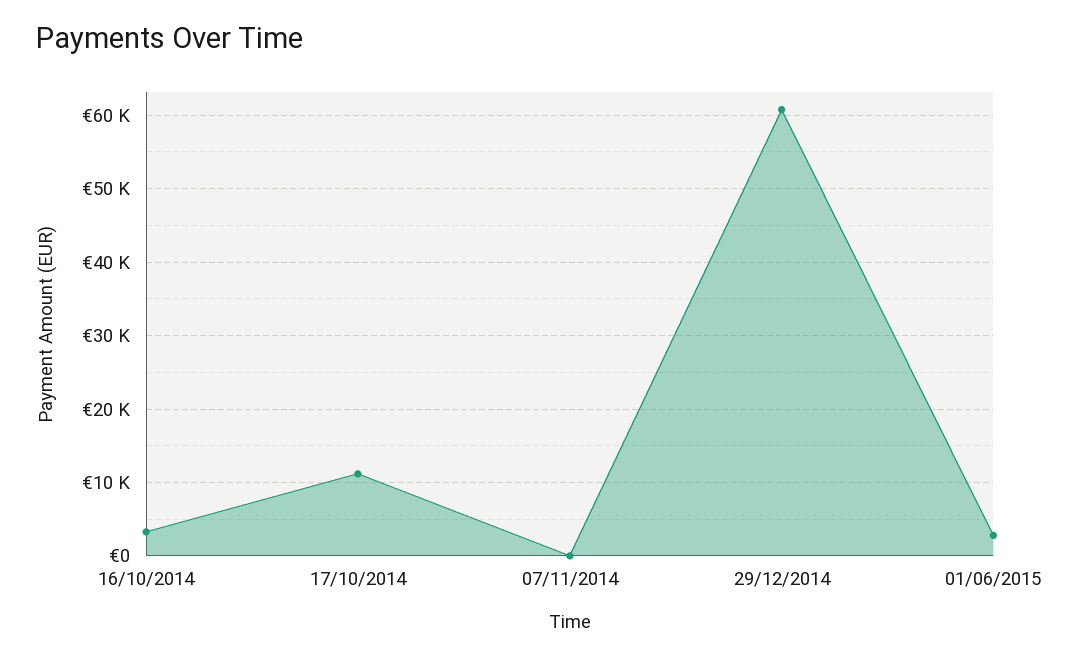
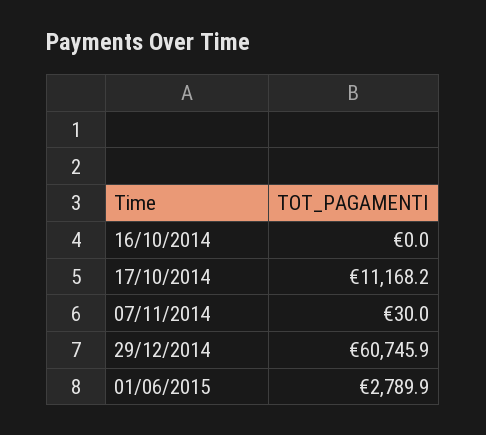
16/10/2014: 3000 -> 0

